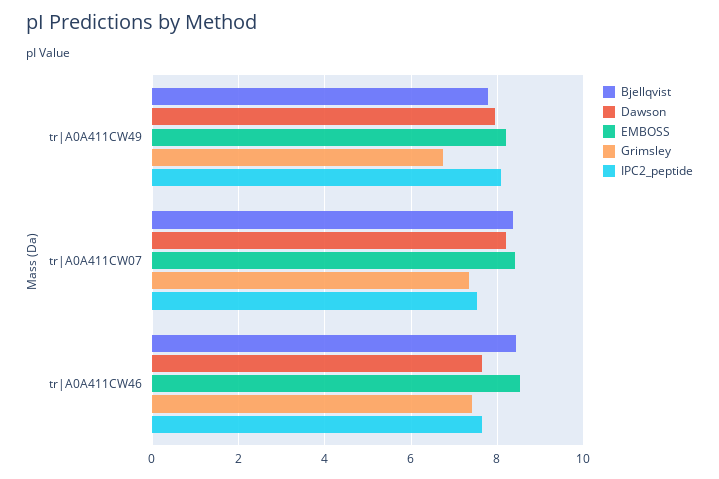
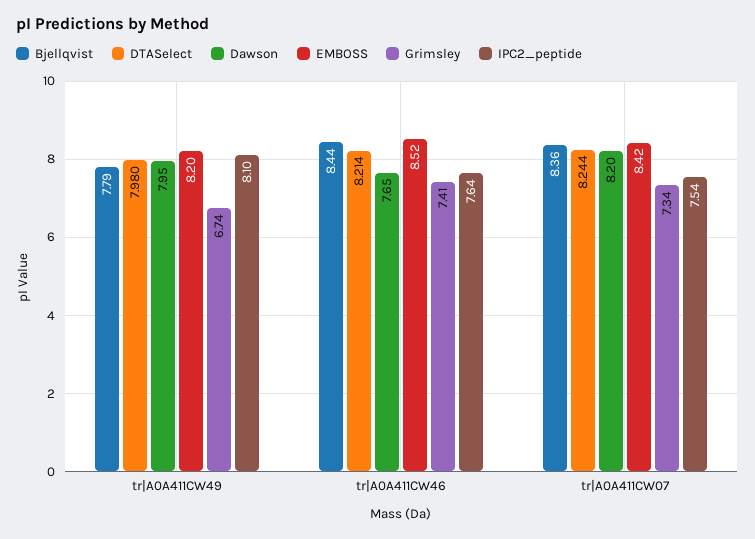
DTASelect, tr|A0A411CW49: none -> 7.98
DTASelect, tr|A0A411CW46: none -> 8.214
DTASelect, tr|A0A411CW07: none -> 8.244

